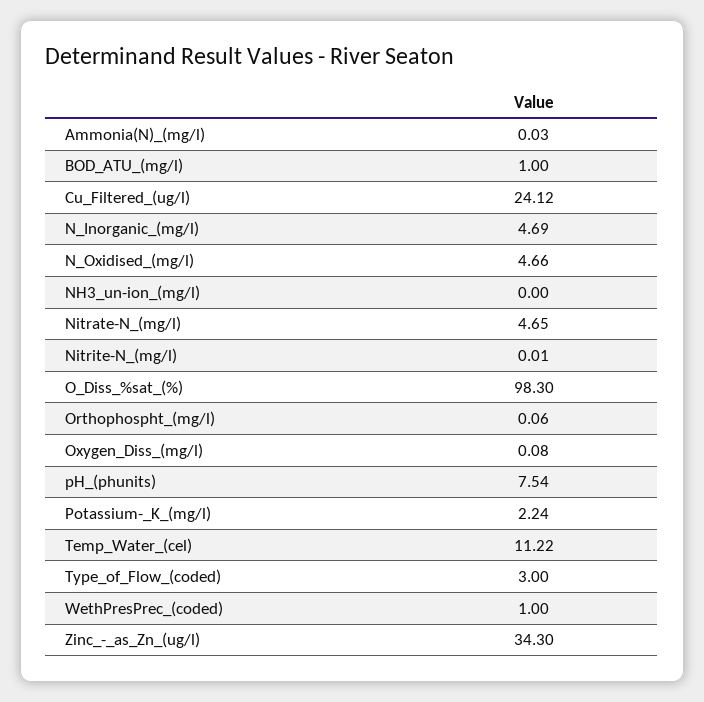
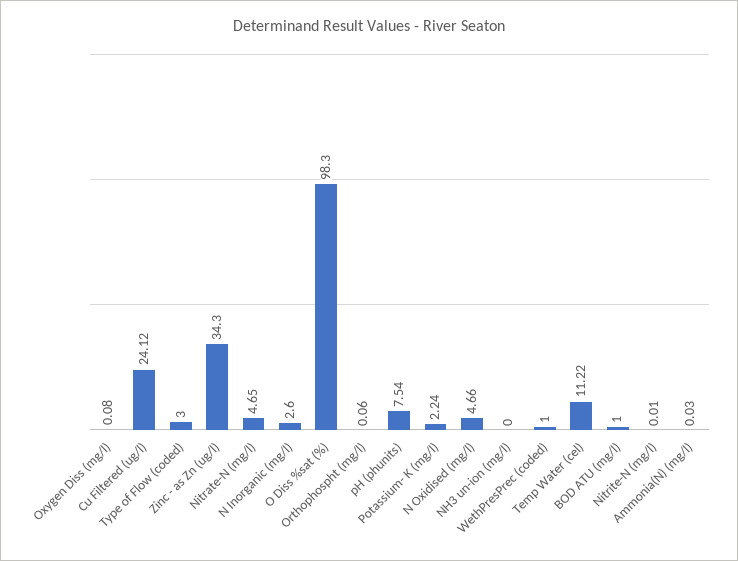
N_Inorganic_(mg/l): 4.69 -> 2.6

